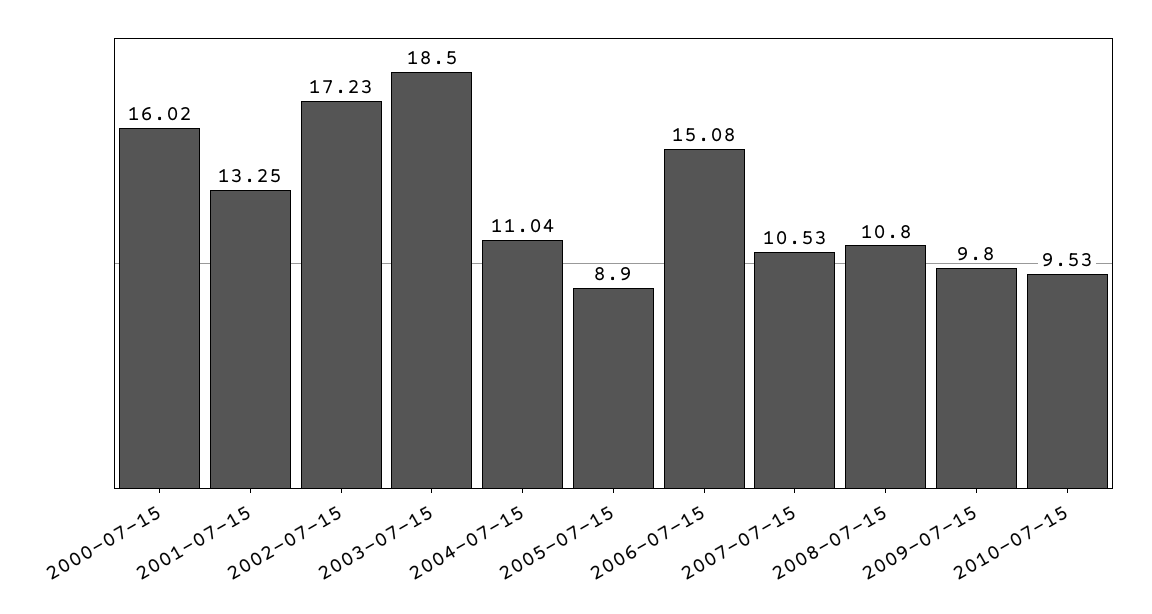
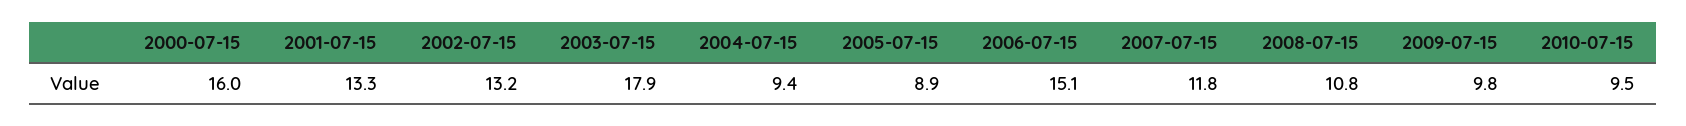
2002-07-15: 17.23 -> 13.2
2003-07-15: 18.5 -> 17.9
2004-07-15: 11.04 -> 9.4
2007-07-15: 10.53 -> 11.8

